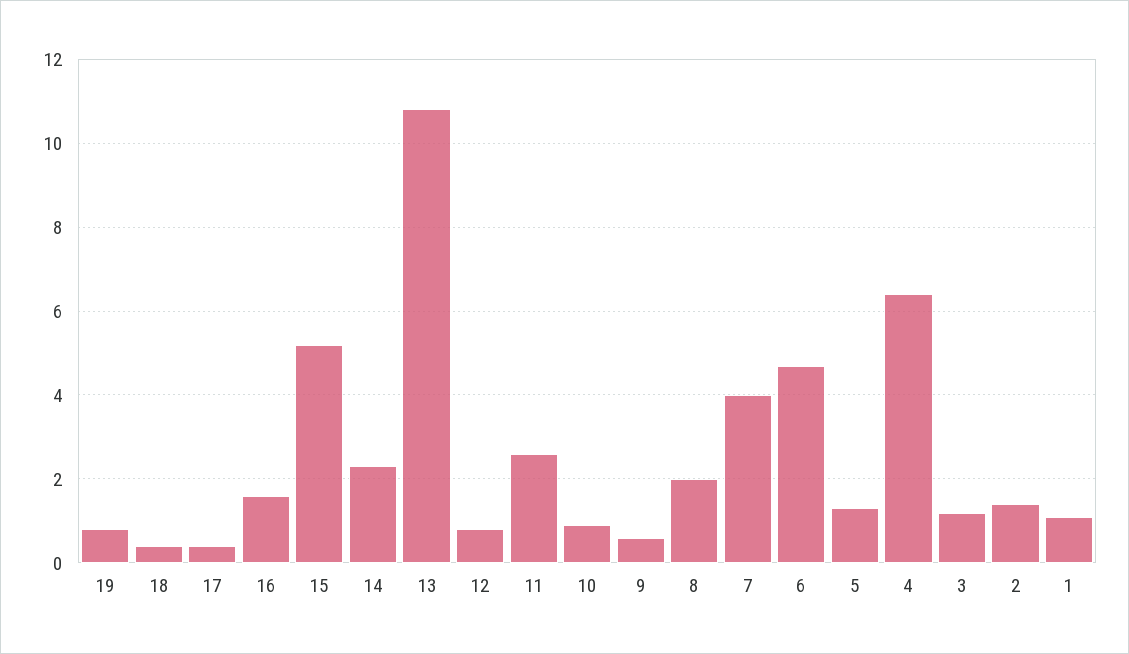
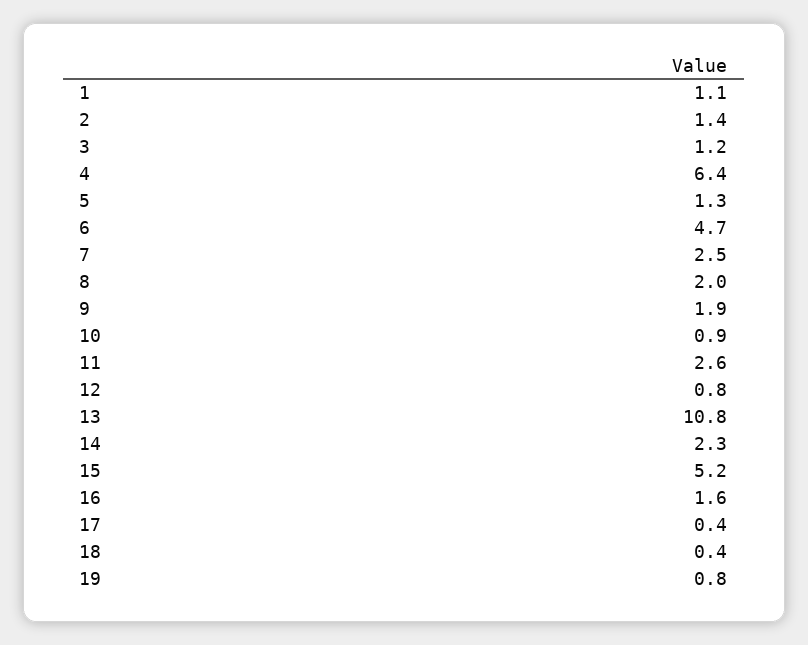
9: 0.5 -> 1.9
7: 4 -> 2.5

